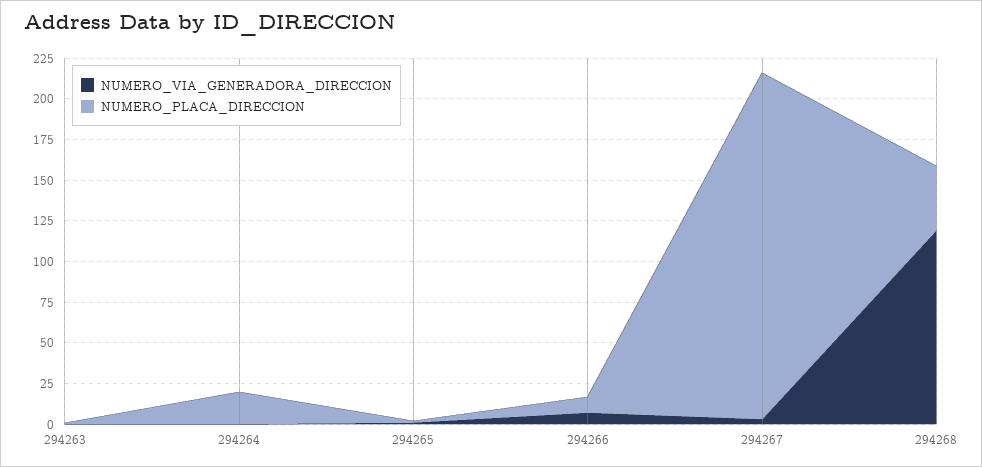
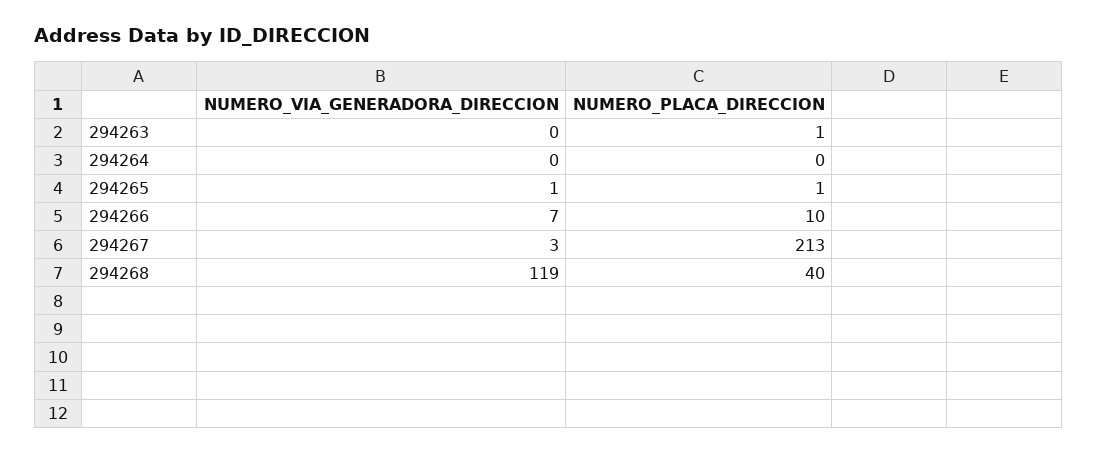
NUMERO_PLACA_DIRECCION, 294264: 20 -> 0

